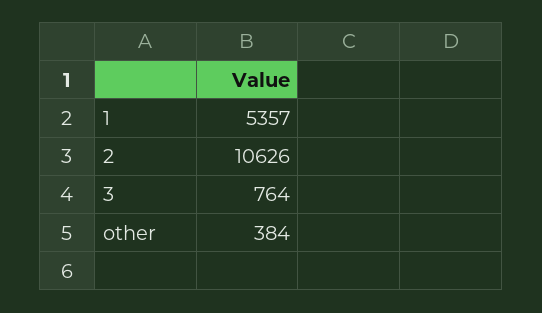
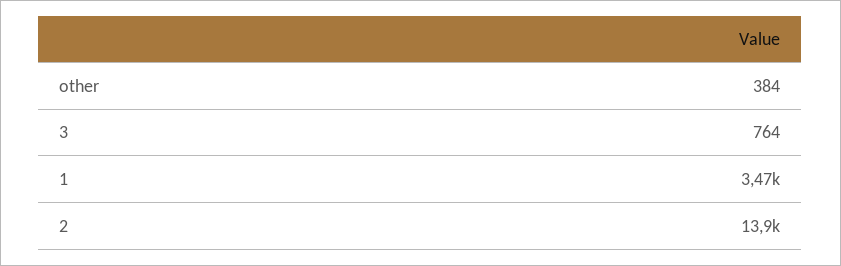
1: 5357 -> 3470
2: 10626 -> 13900

